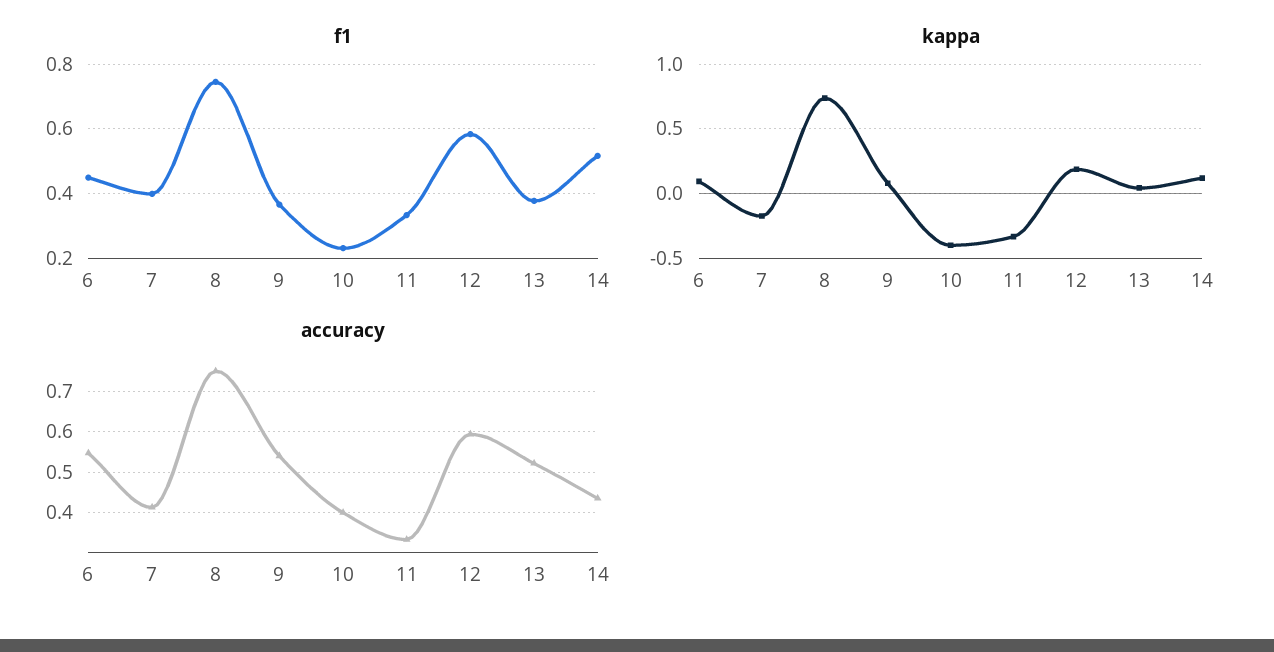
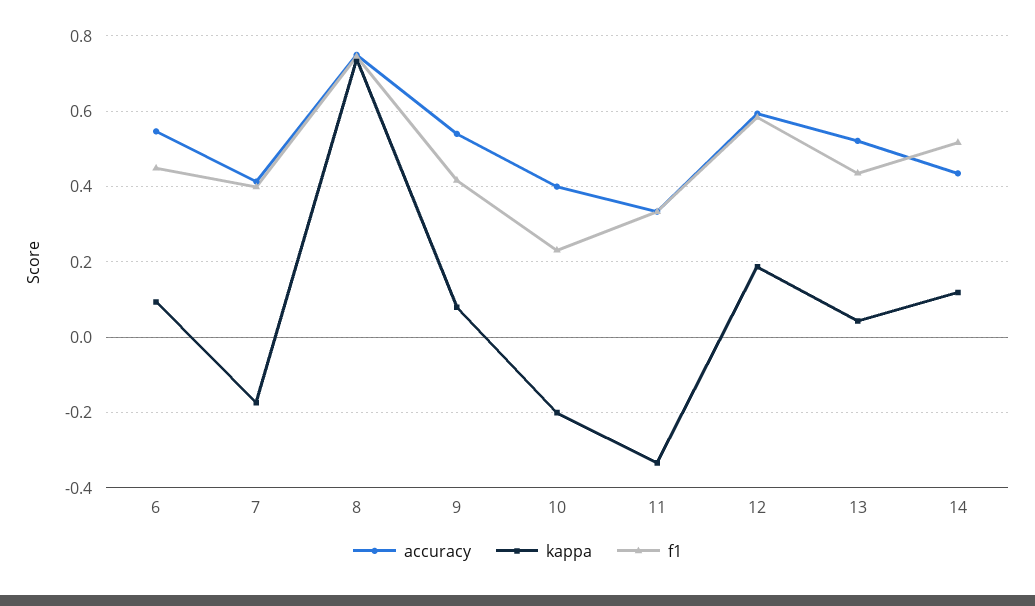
f1, 9: 0.36 -> 0.42
f1, 13: 0.38 -> 0.44
kappa, 10: -0.4 -> -0.2

